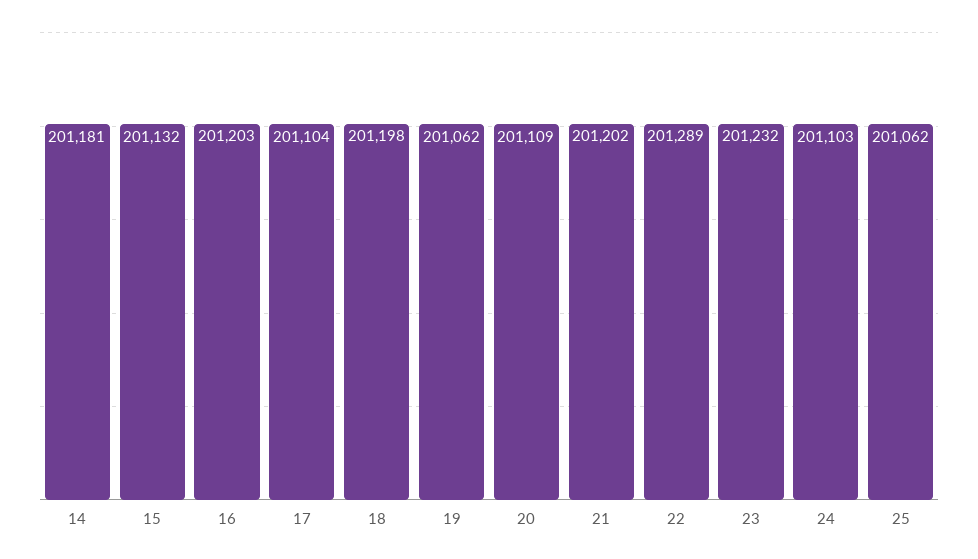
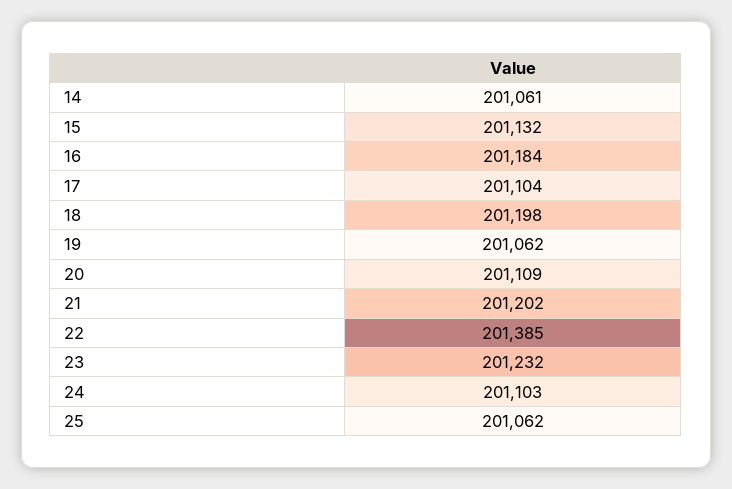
14: 201181 -> 201061
16: 201203 -> 201184
22: 201289 -> 201385

